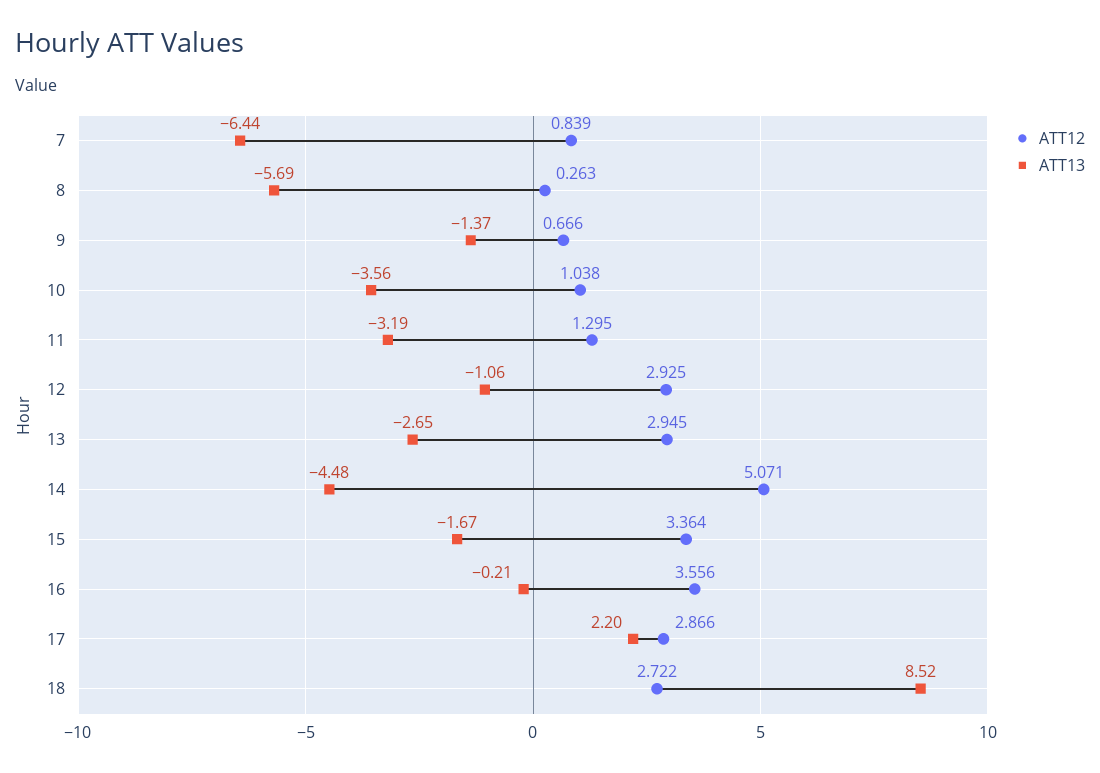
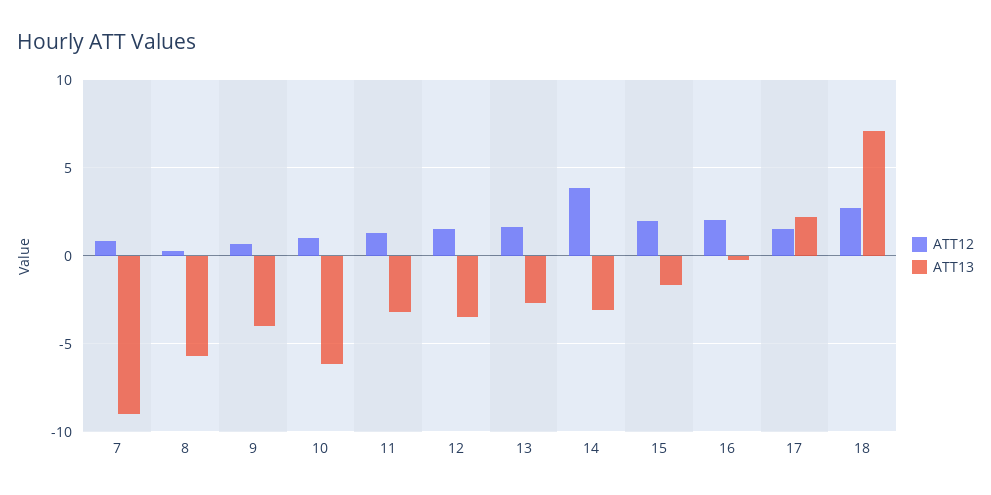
ATT13, 7: -6.44 -> -9
ATT13, 9: -1.37 -> -4
ATT13, 10: -3.56 -> -6
ATT12, 12: 2.925 -> 1.5
ATT13, 12: -1.06 -> -3.5
ATT12, 13: 2.945 -> 1.5
ATT12, 14: 5.071 -> 4
ATT13, 14: -4.48 -> -3
ATT12, 15: 3.364 -> 2
ATT12, 16: 3.556 -> 2
ATT12, 17: 2.866 -> 1.5
ATT13, 18: 8.52 -> 7

